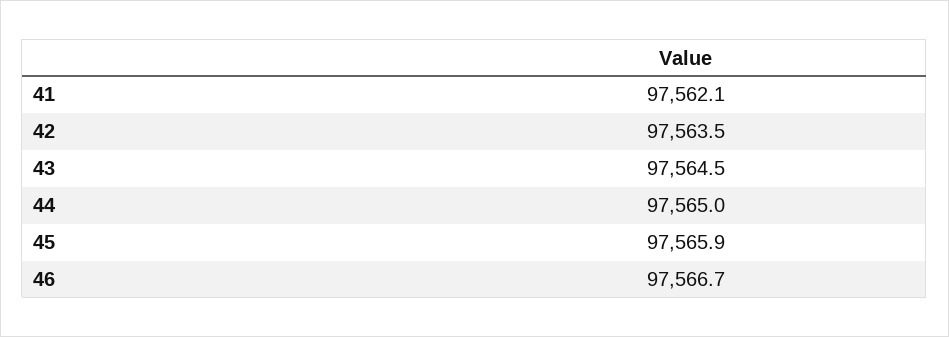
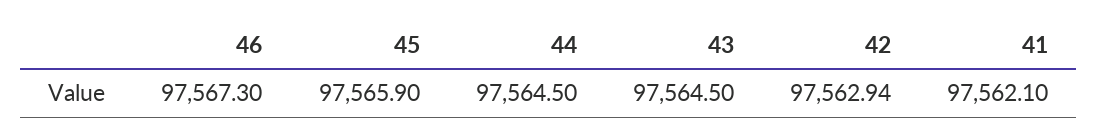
42: 97563.5 -> 97562.94
44: 97565 -> 97564.5
46: 97566.7 -> 97567.3

